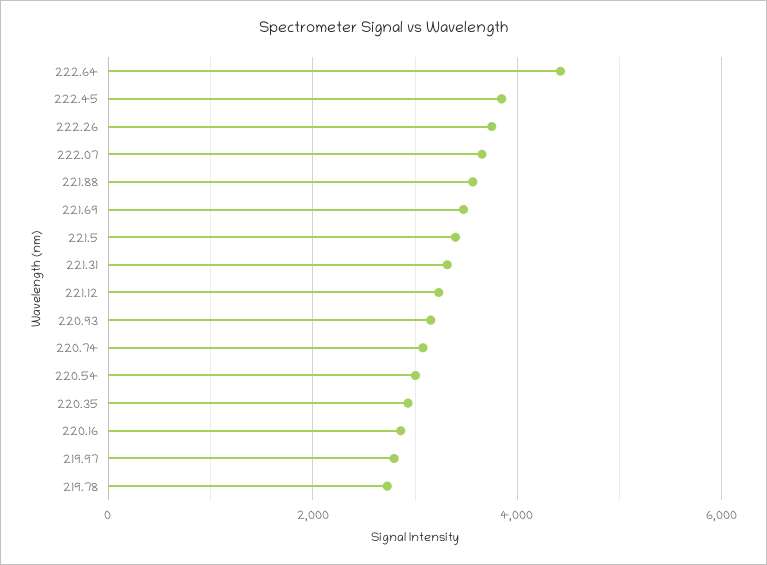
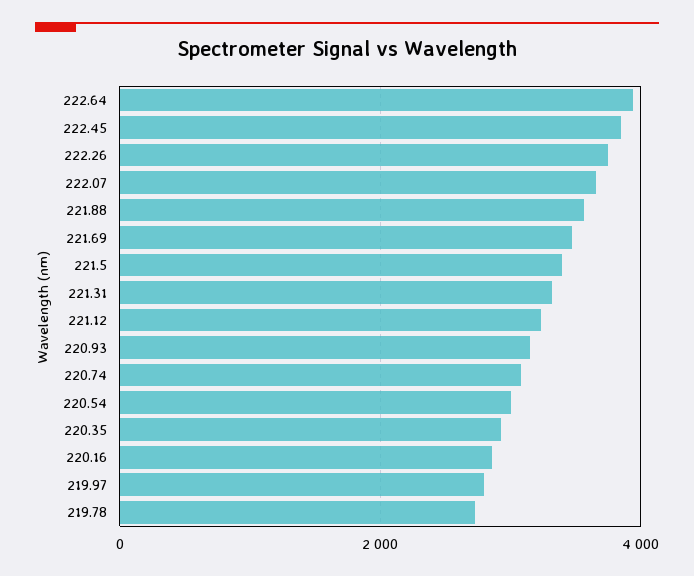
222.64: 4400 -> 4000

